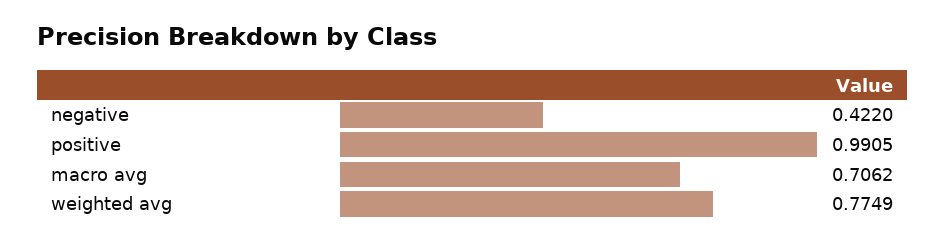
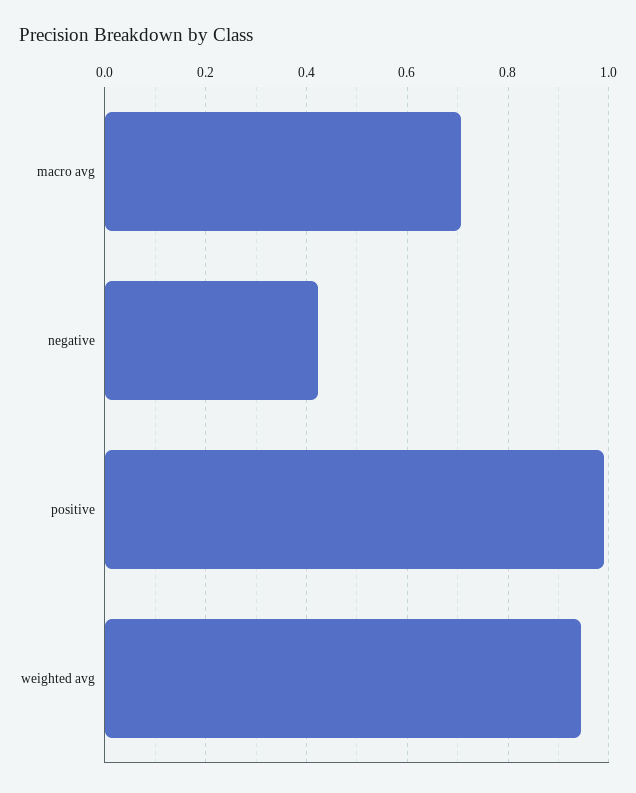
weighted avg: 0.7749 -> 0.94

